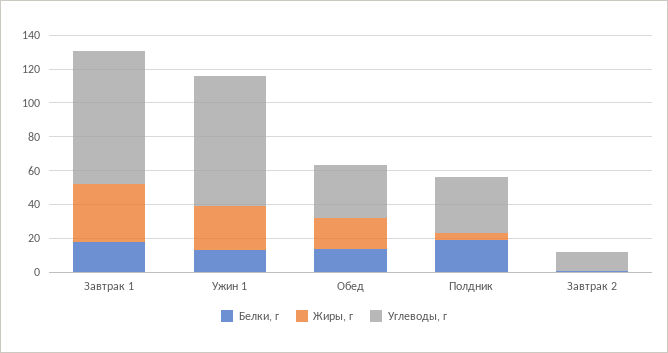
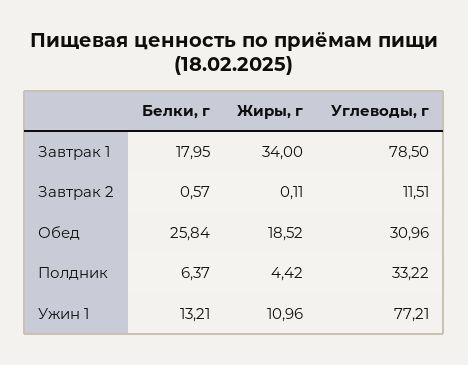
Жиры, г, Ужин 1: 25 -> 10.96
Белки, г, Обед: 15 -> 25.84
Белки, г, Полдник: 20 -> 6.37

